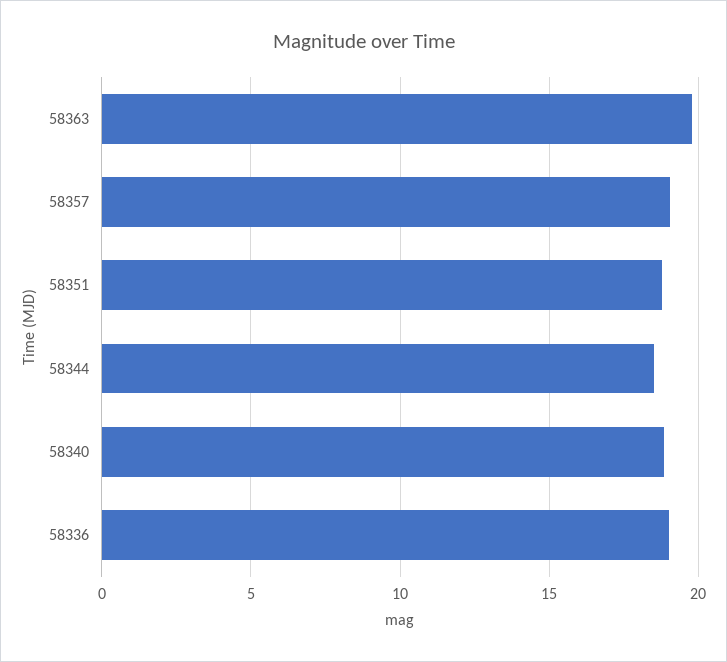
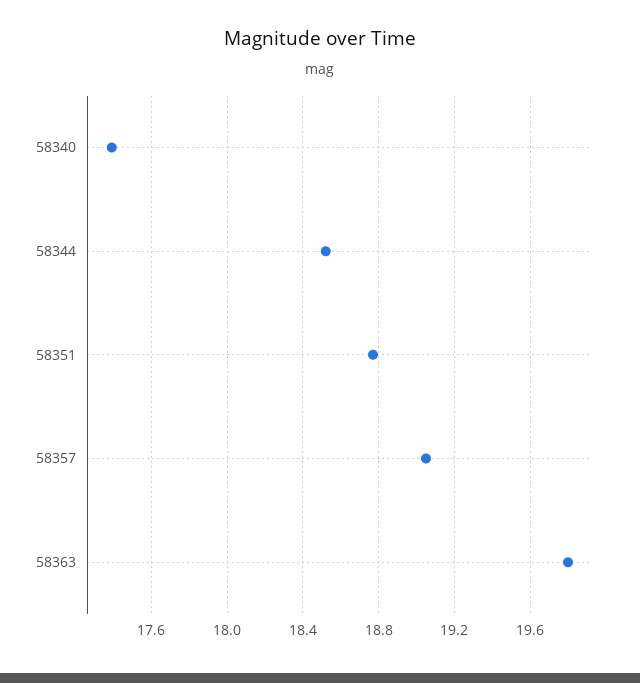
58340: 19 -> 17.4
58336: 19 -> none

